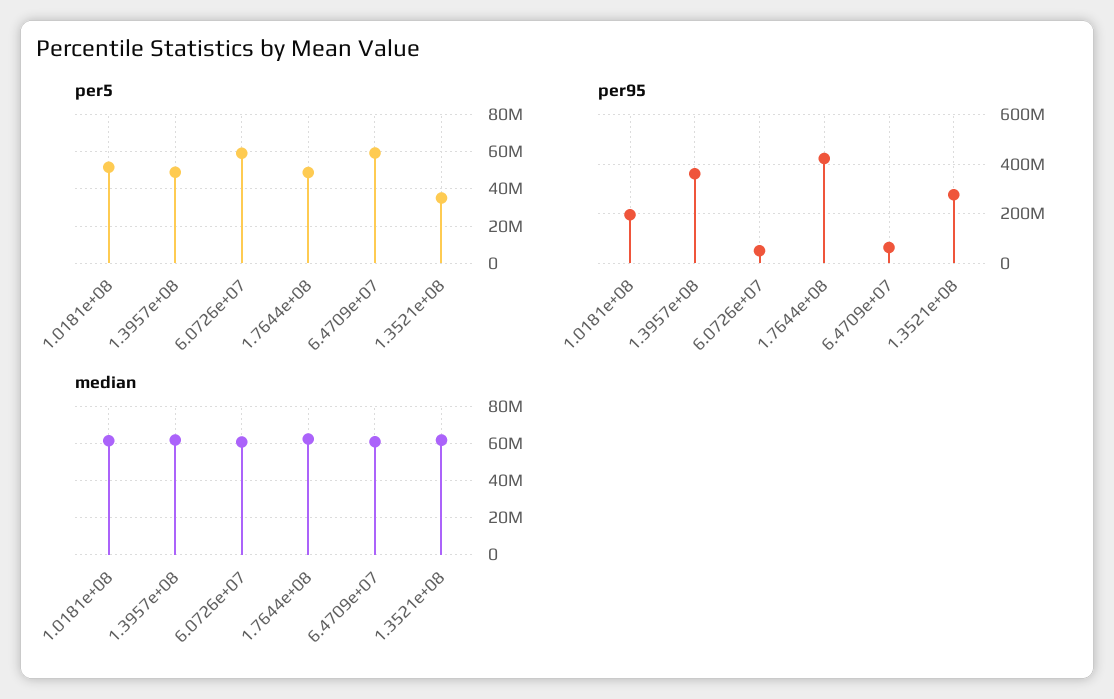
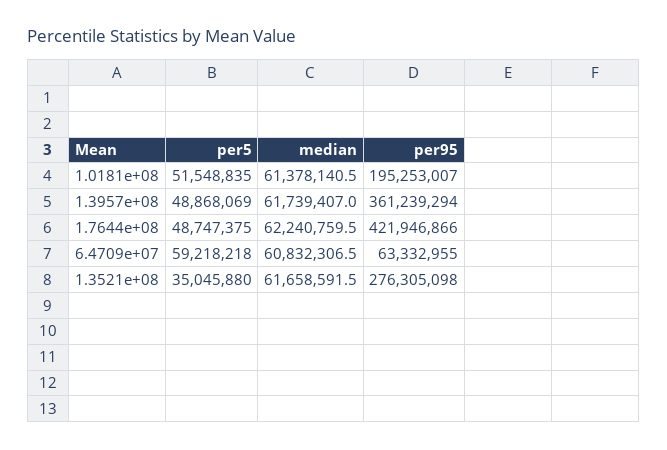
per5, 6.0726e+07: 60000000 -> none
per95, 6.0726e+07: 50000000 -> none
median, 6.0726e+07: 60000000 -> none

